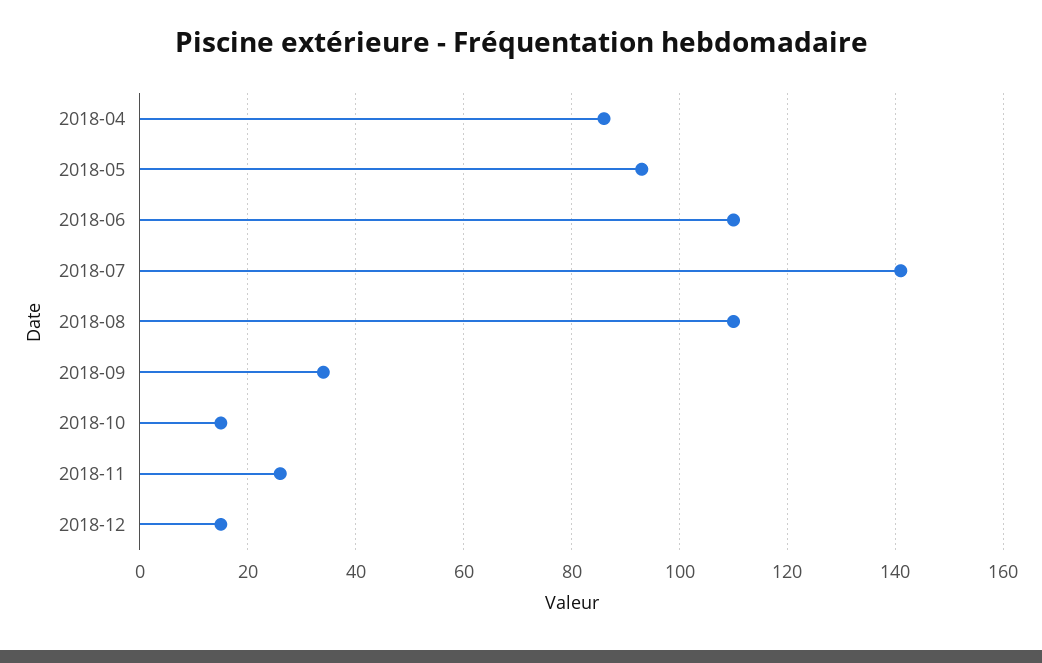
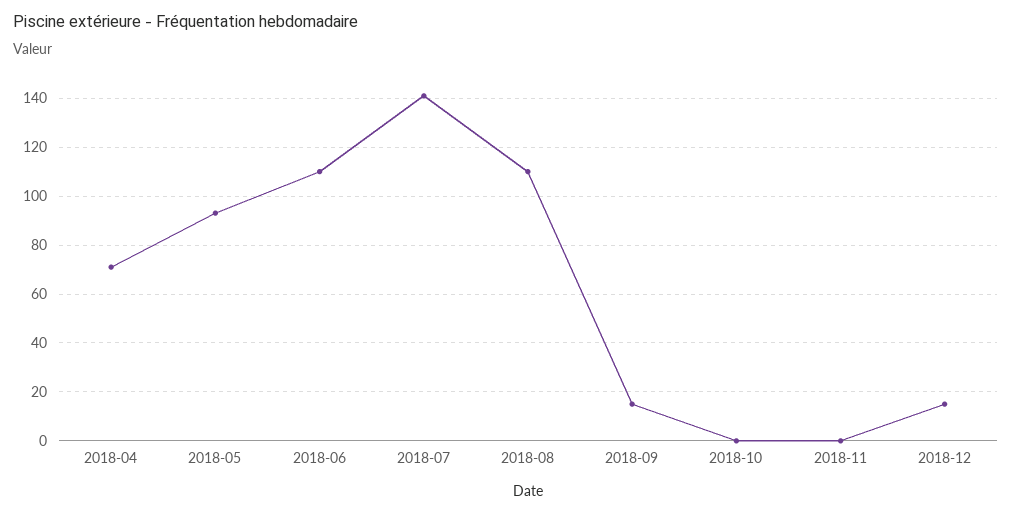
2018-04: 85 -> 70
2018-09: 35 -> 15
2018-10: 15 -> 0
2018-11: 25 -> 0

